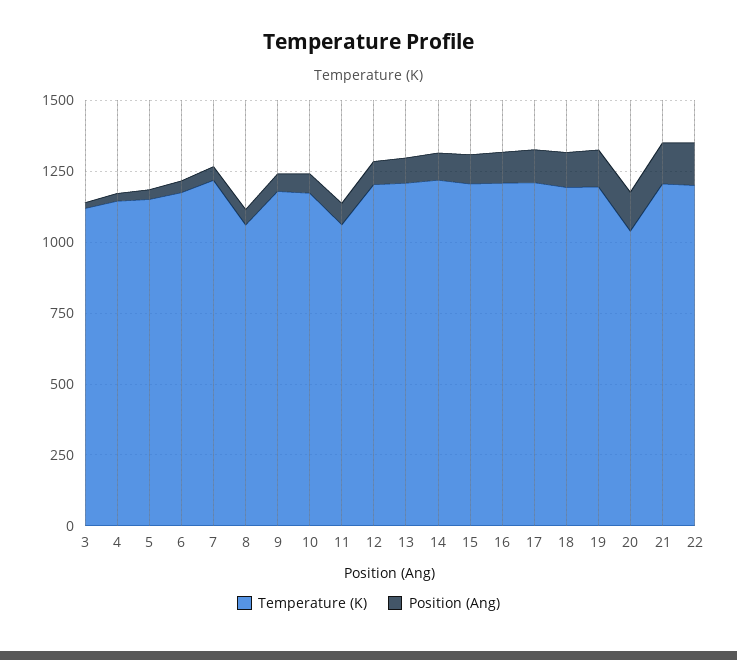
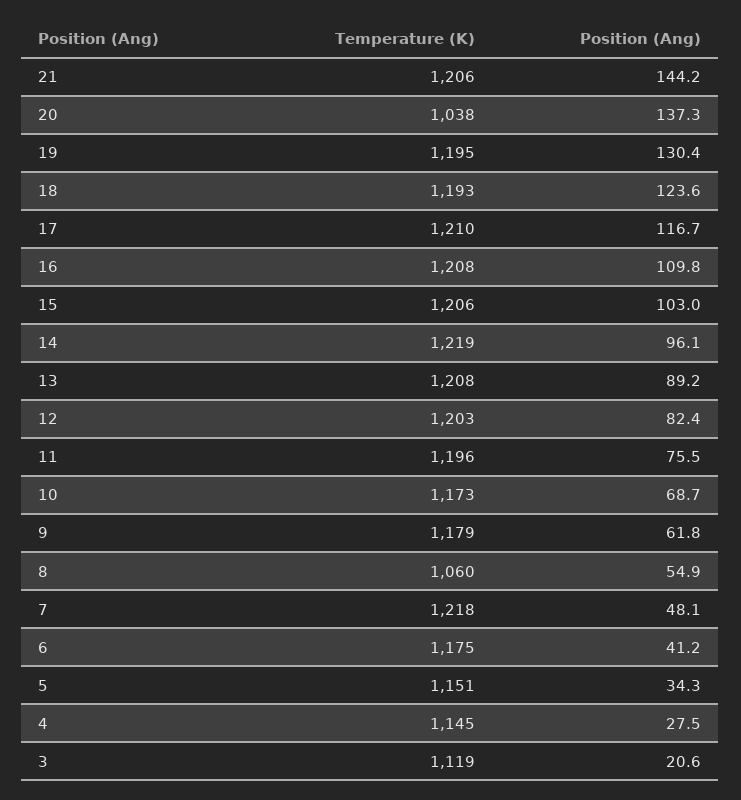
Temperature (K), 11: 1050 -> 1196
Temperature (K), 22: 1200 -> none
Position (Ang), 22: 150 -> none

